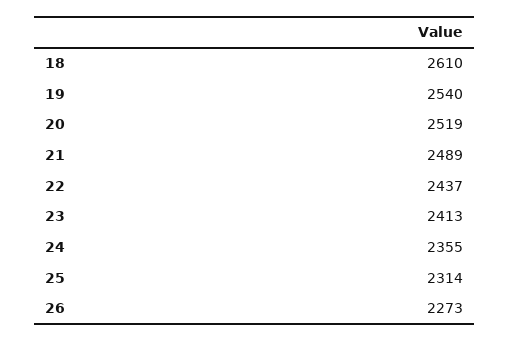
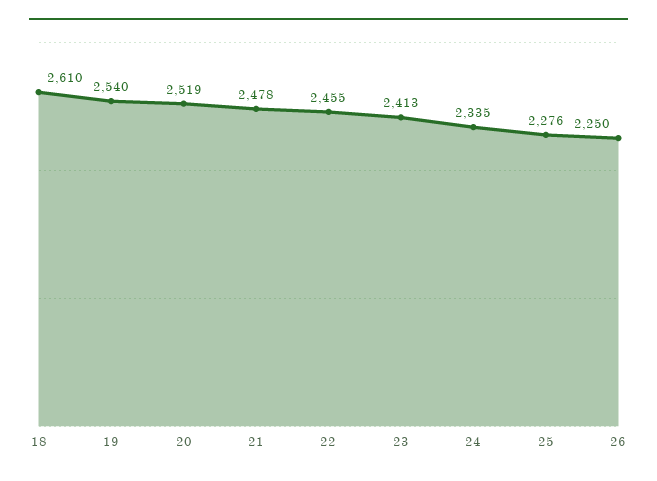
21: 2489 -> 2478
22: 2437 -> 2455
24: 2355 -> 2335
25: 2314 -> 2276
26: 2273 -> 2250

